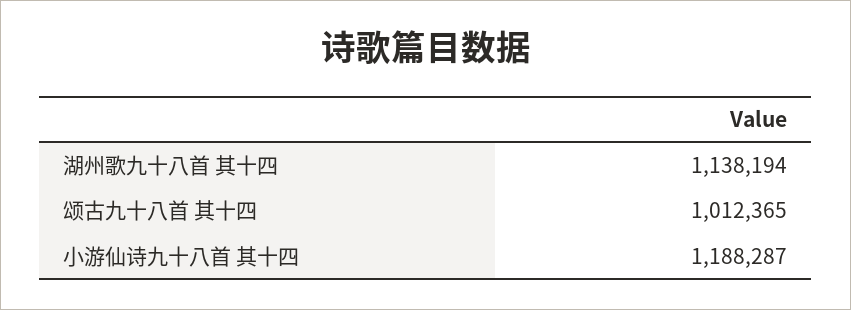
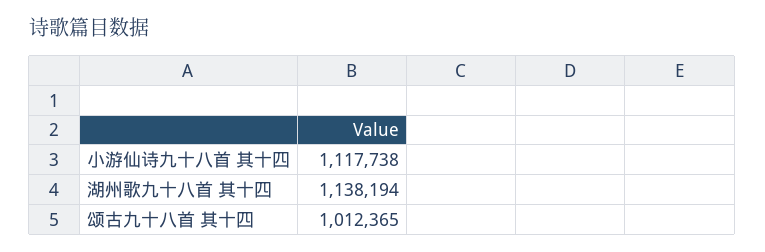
小游仙诗九十八首 其十四: 1188287 -> 1117738

